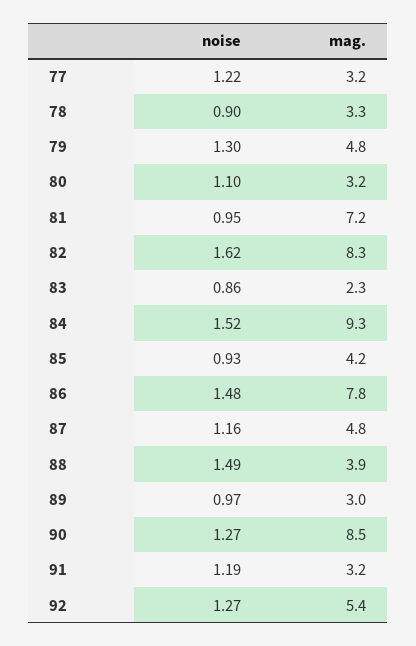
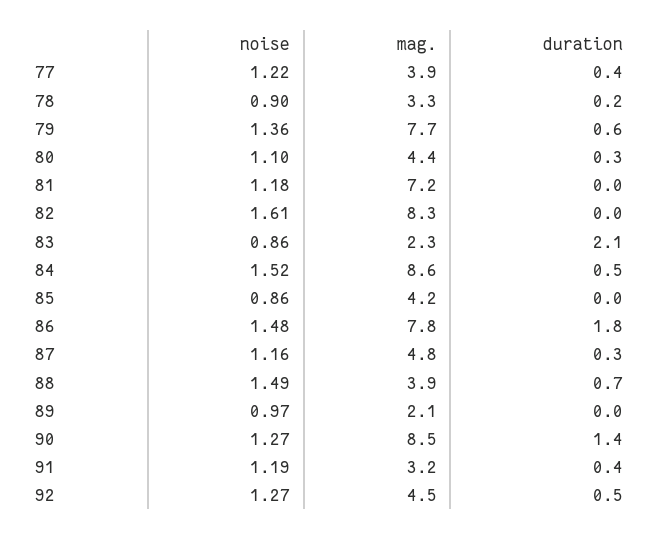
mag., 77: 3.2 -> 3.9
noise, 79: 1.3 -> 1.36
mag., 79: 4.8 -> 7.7
mag., 80: 3.2 -> 4.4
noise, 81: 0.95 -> 1.18
noise, 82: 1.62 -> 1.61
mag., 84: 9.3 -> 8.6
noise, 85: 0.93 -> 0.86
mag., 89: 3 -> 2.1
mag., 92: 5.4 -> 4.5
duration, 77: none -> 0.4
duration, 78: none -> 0.2
duration, 79: none -> 0.6
duration, 80: none -> 0.3
duration, 81: none -> 0
duration, 82: none -> 0
duration, 83: none -> 2.1
duration, 84: none -> 0.5
duration, 85: none -> 0
duration, 86: none -> 1.8
duration, 87: none -> 0.3
duration, 88: none -> 0.7
duration, 89: none -> 0
duration, 90: none -> 1.4
duration, 91: none -> 0.4
duration, 92: none -> 0.5

